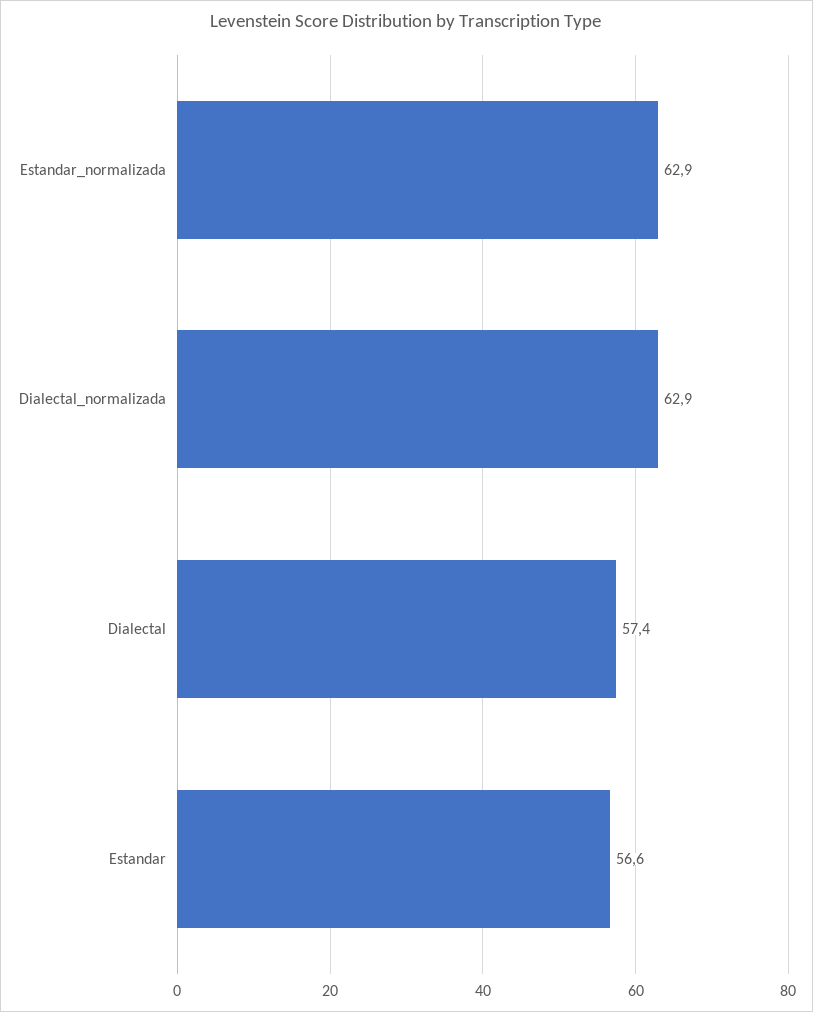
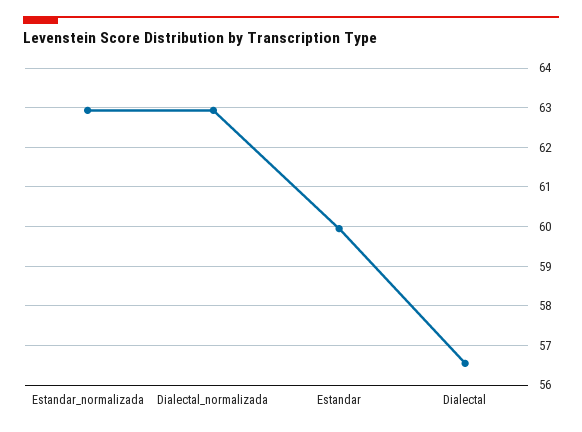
Dialectal: 57.4 -> 56.6
Estandar: 56.6 -> 60

